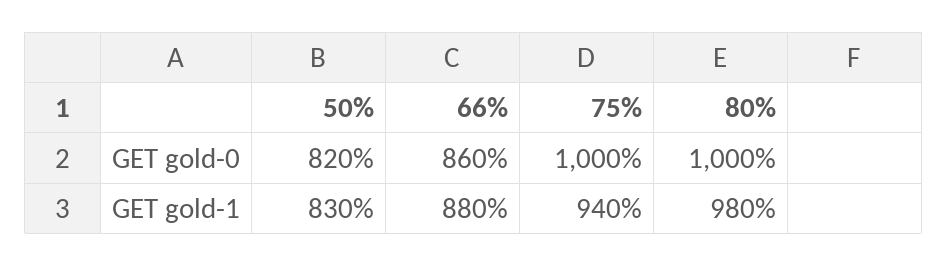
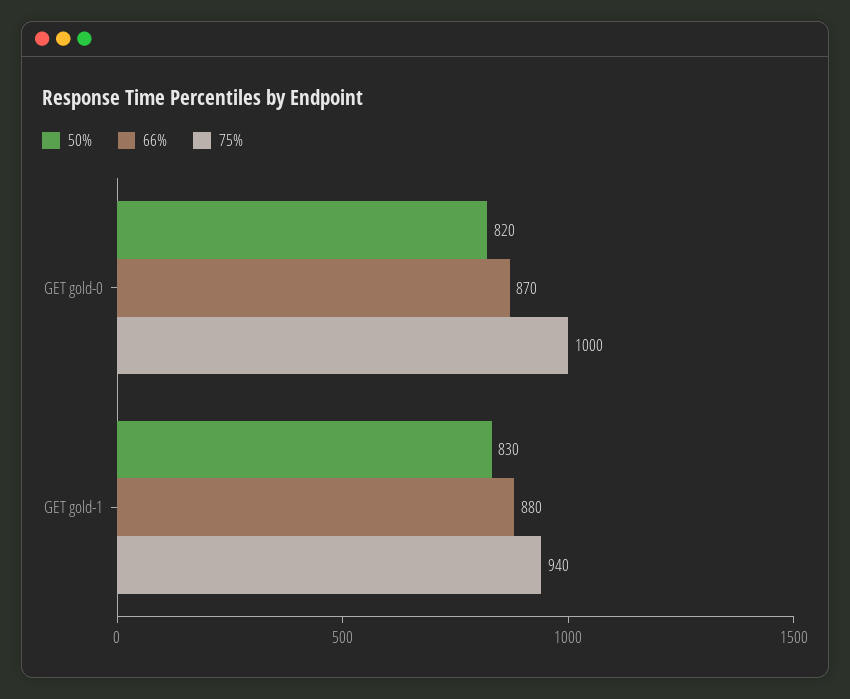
66%, GET gold-0: 860 -> 870
80%, GET gold-0: 1000 -> none
80%, GET gold-1: 980 -> none

